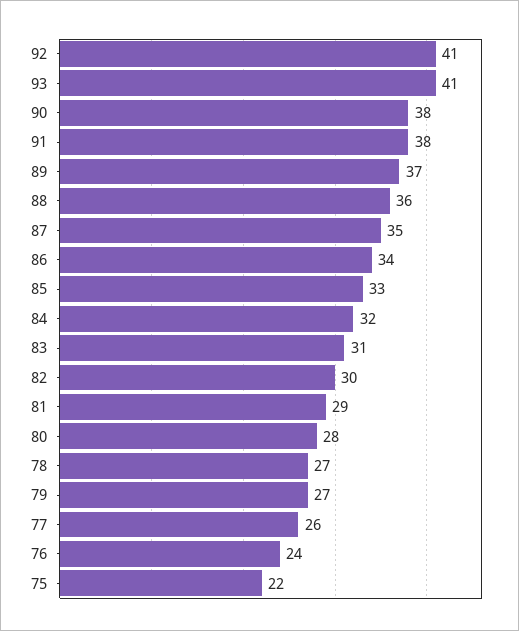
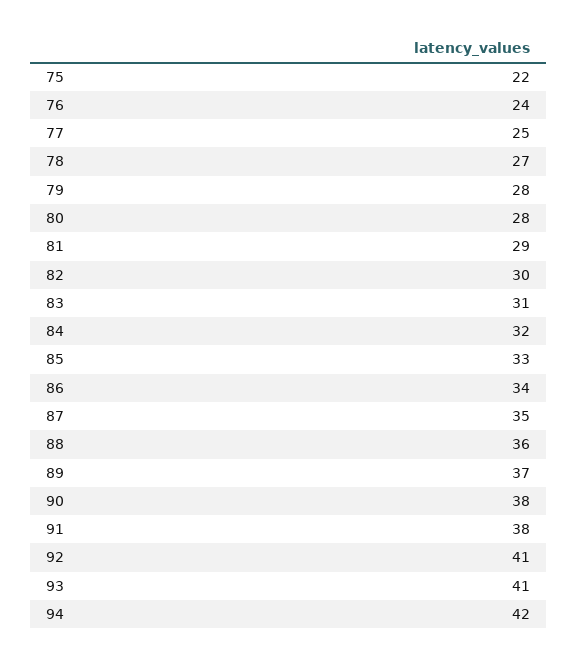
79: 27 -> 28
77: 26 -> 25
94: none -> 42

